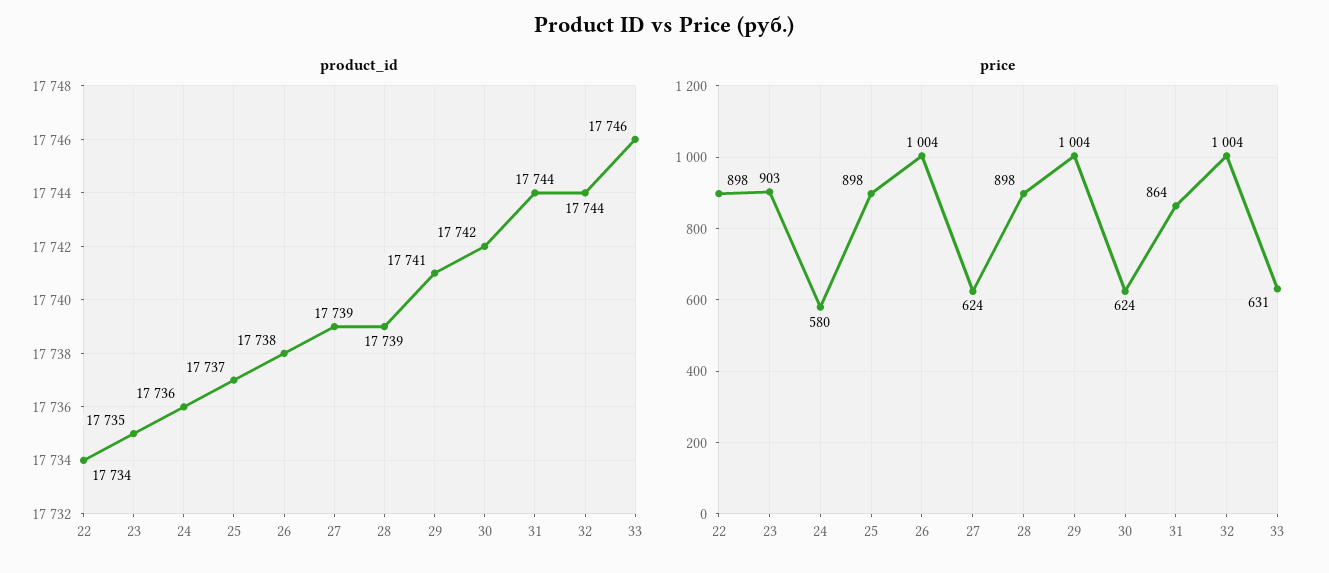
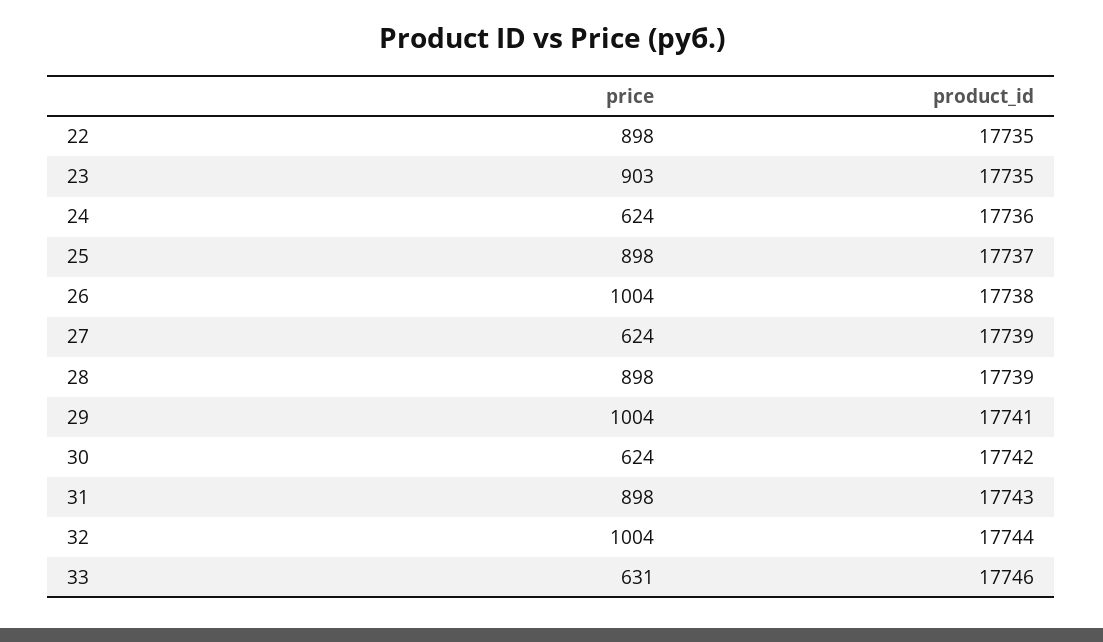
product_id, 22: 17734 -> 17735
product_id, 31: 17744 -> 17743
price, 24: 580 -> 624
price, 31: 864 -> 898

